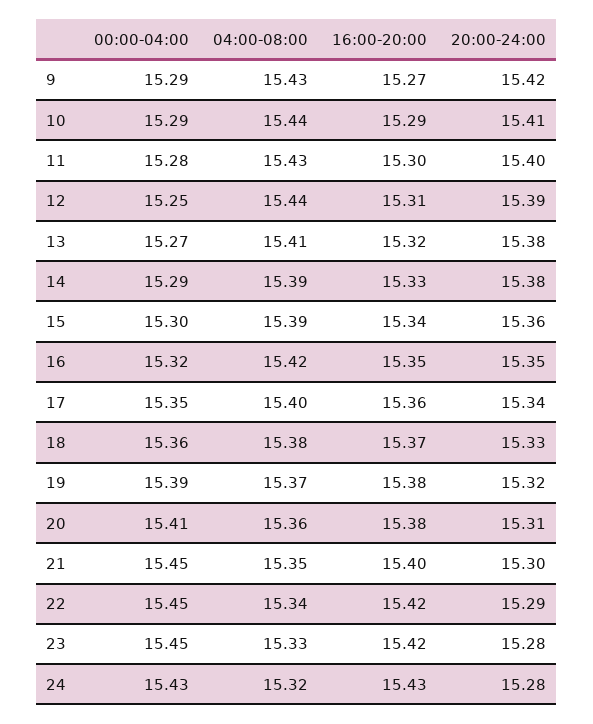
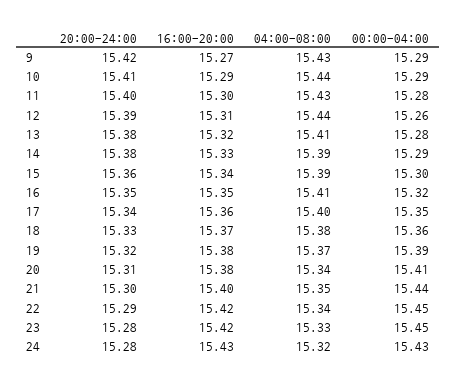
00:00-04:00, 12: 15.25 -> 15.26
00:00-04:00, 13: 15.27 -> 15.28
04:00-08:00, 16: 15.42 -> 15.41
04:00-08:00, 20: 15.36 -> 15.34
00:00-04:00, 21: 15.45 -> 15.44

